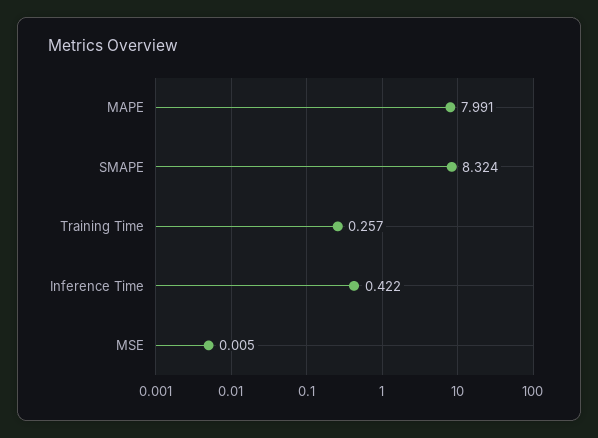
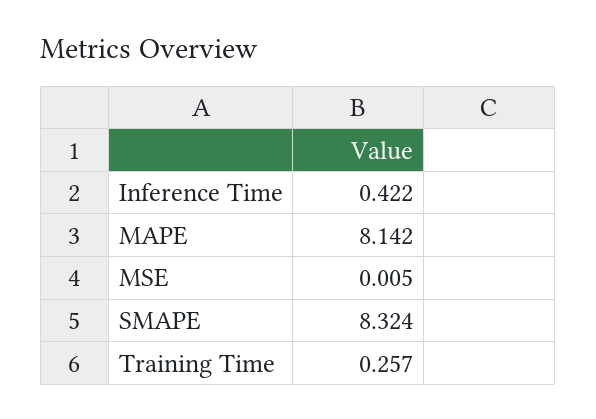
MAPE: 7.991 -> 8.142

